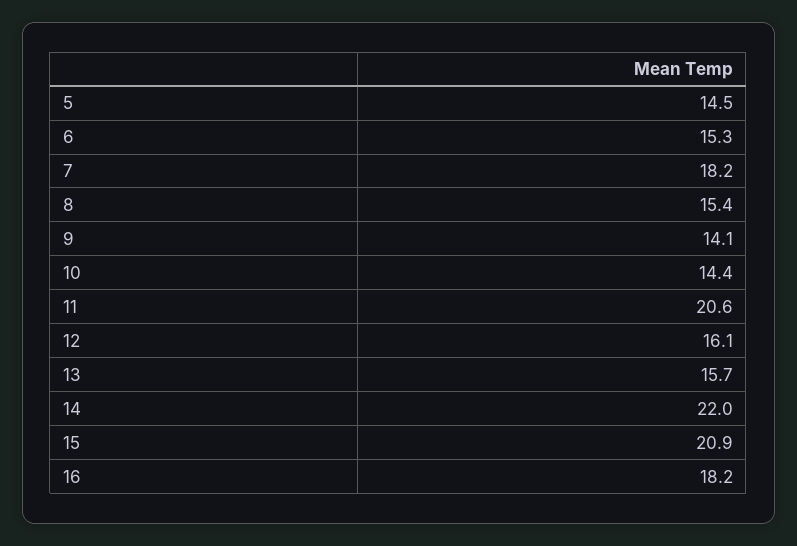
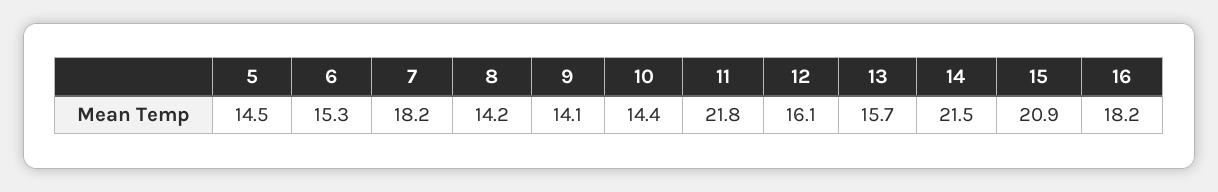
8: 15.4 -> 14.2
11: 20.6 -> 21.8
14: 22 -> 21.5

